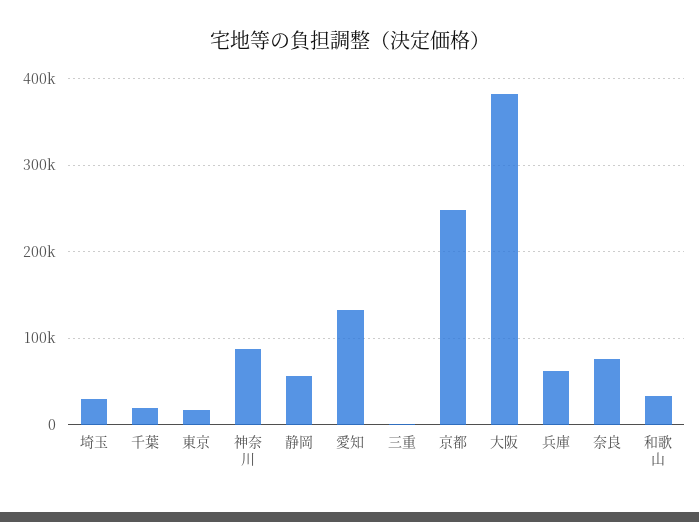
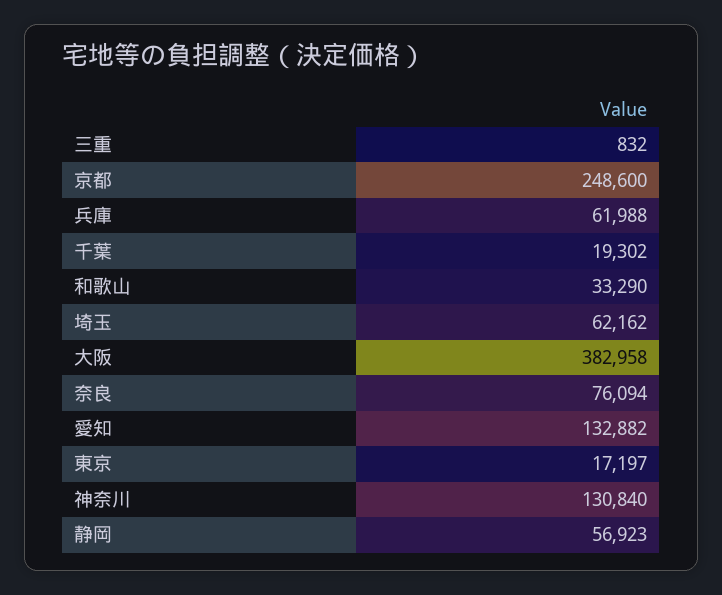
埼玉: 30000 -> 62162
神奈川: 90000 -> 130840

